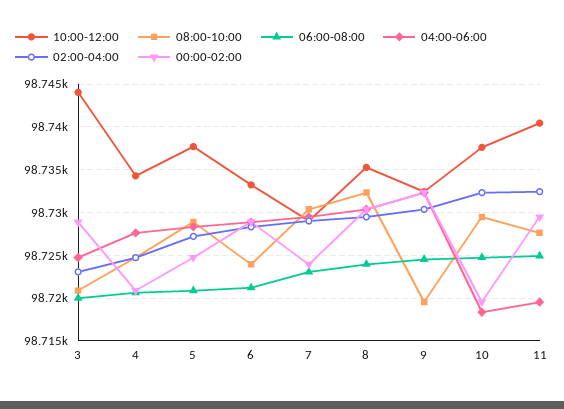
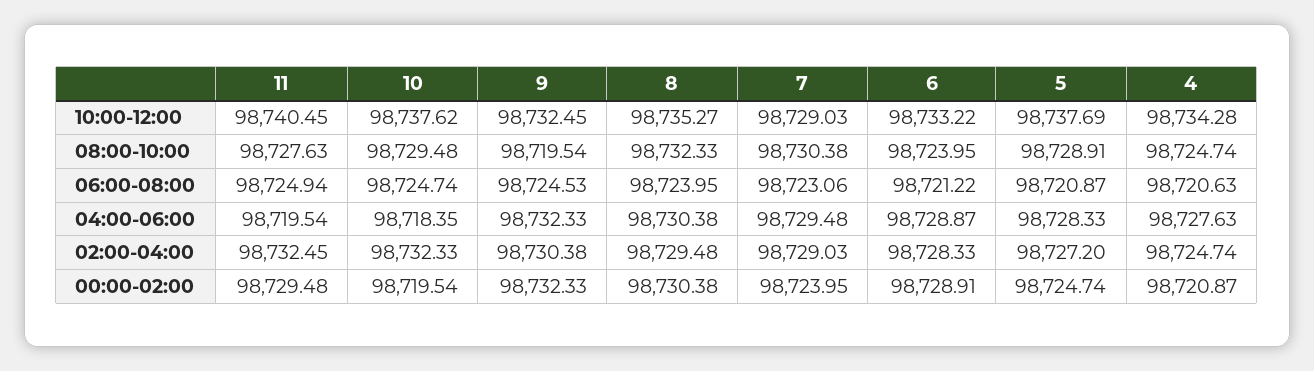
10:00-12:00, 3: 98744 -> none
08:00-10:00, 3: 98721 -> none
06:00-08:00, 3: 98720 -> none
04:00-06:00, 3: 98725 -> none
02:00-04:00, 3: 98723 -> none
00:00-02:00, 3: 98729 -> none

